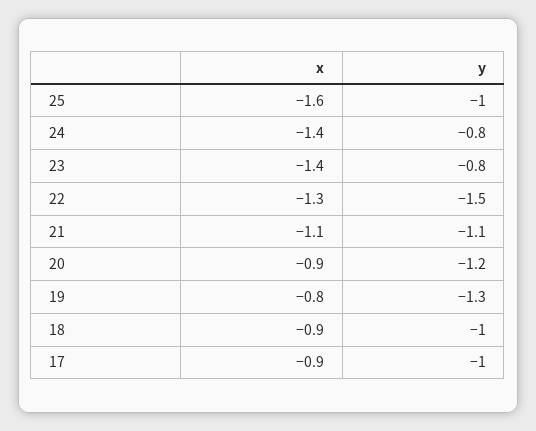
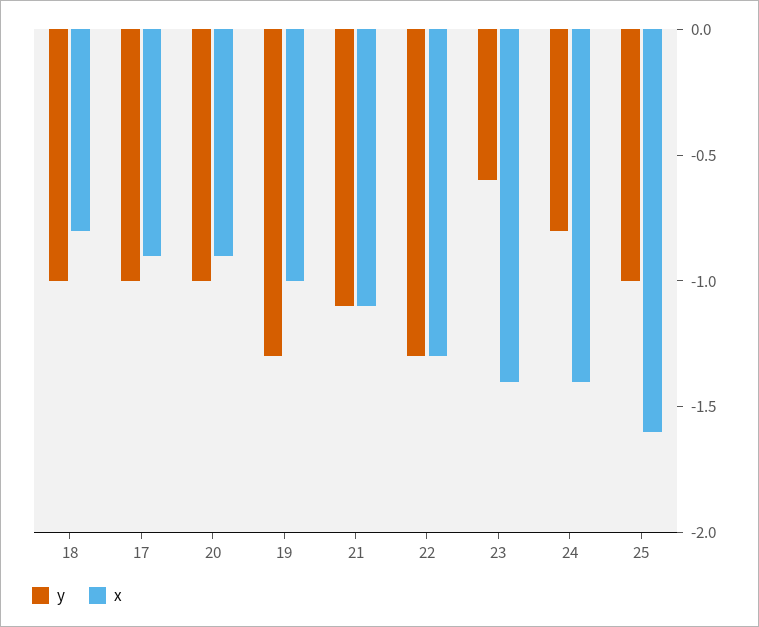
y, 23: -0.8 -> -0.6
y, 22: -1.5 -> -1.3
y, 20: -1.2 -> -1
x, 19: -0.8 -> -1
x, 18: -0.9 -> -0.8

